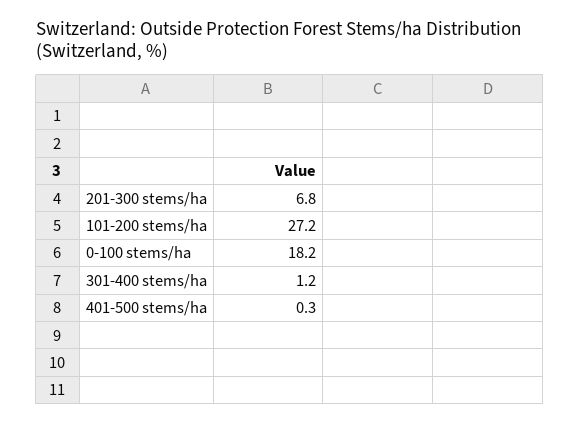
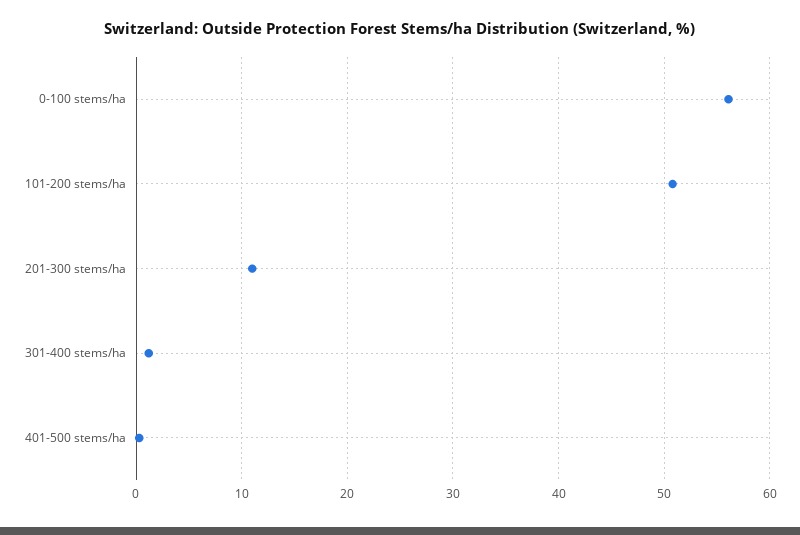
201-300 stems/ha: 6.8 -> 11
101-200 stems/ha: 27.2 -> 51
0-100 stems/ha: 18.2 -> 56

